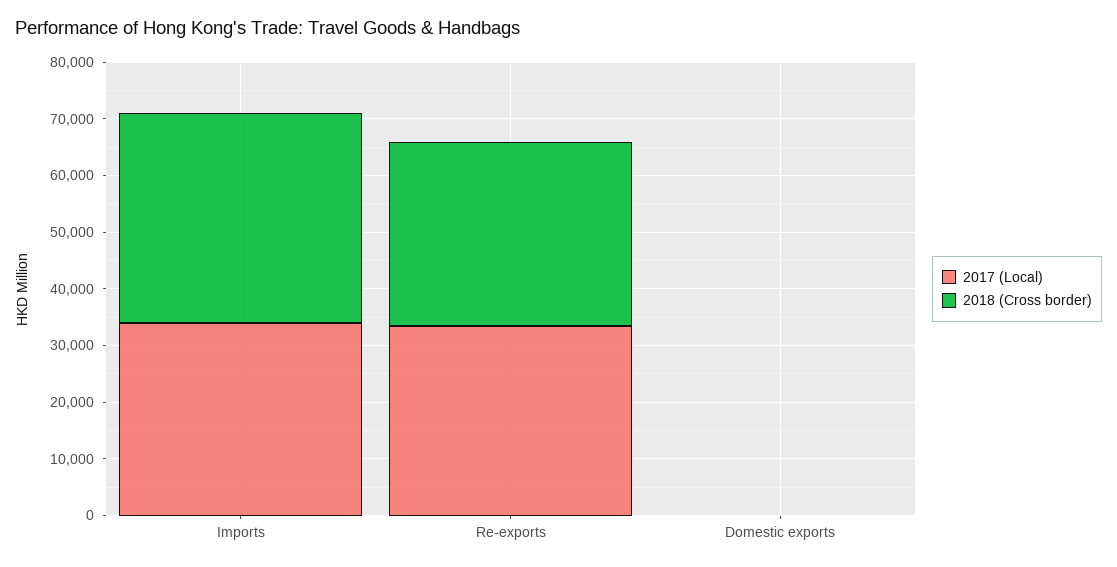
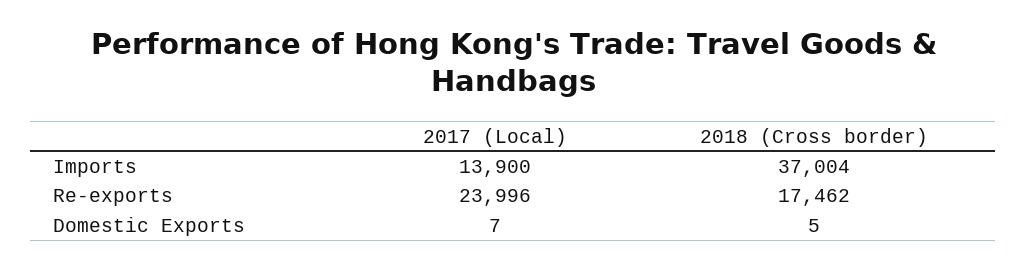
2017 (Local), Imports: 34000 -> 13900
2017 (Local), Re-exports: 34000 -> 23996
2018 (Cross border), Re-exports: 32000 -> 17462

